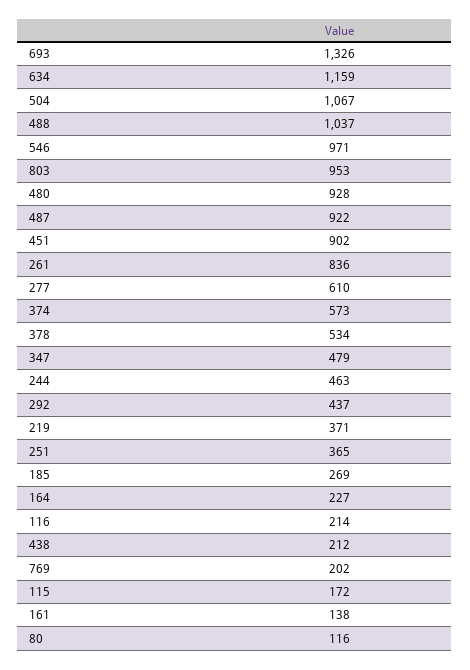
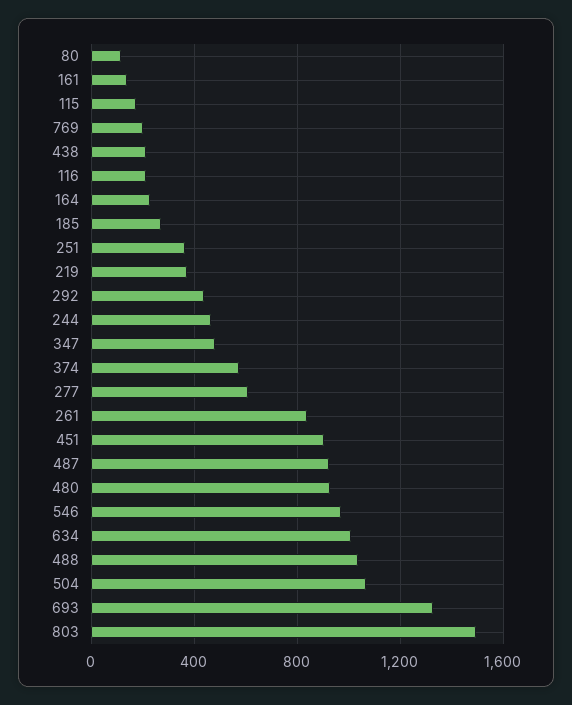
634: 1159 -> 1000
803: 953 -> 1500
378: 534 -> none

